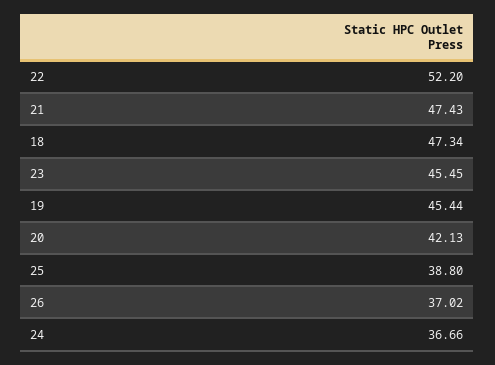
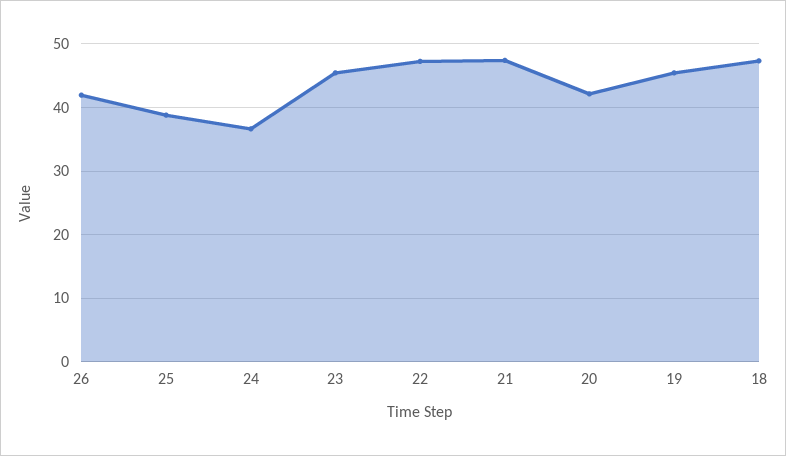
22: 52.2 -> 47
26: 37.02 -> 42

